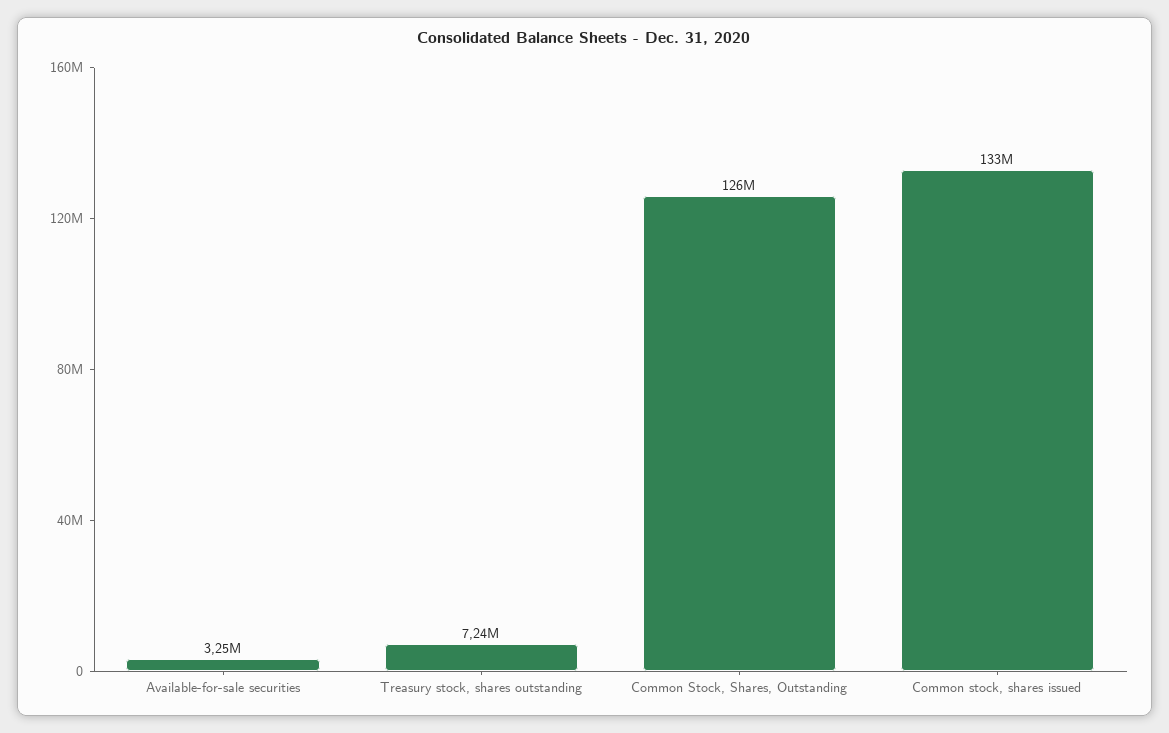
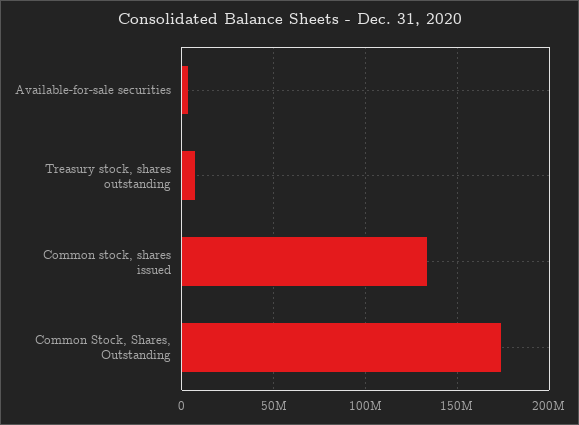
Common Stock, Shares, Outstanding: 126000000 -> 175000000

